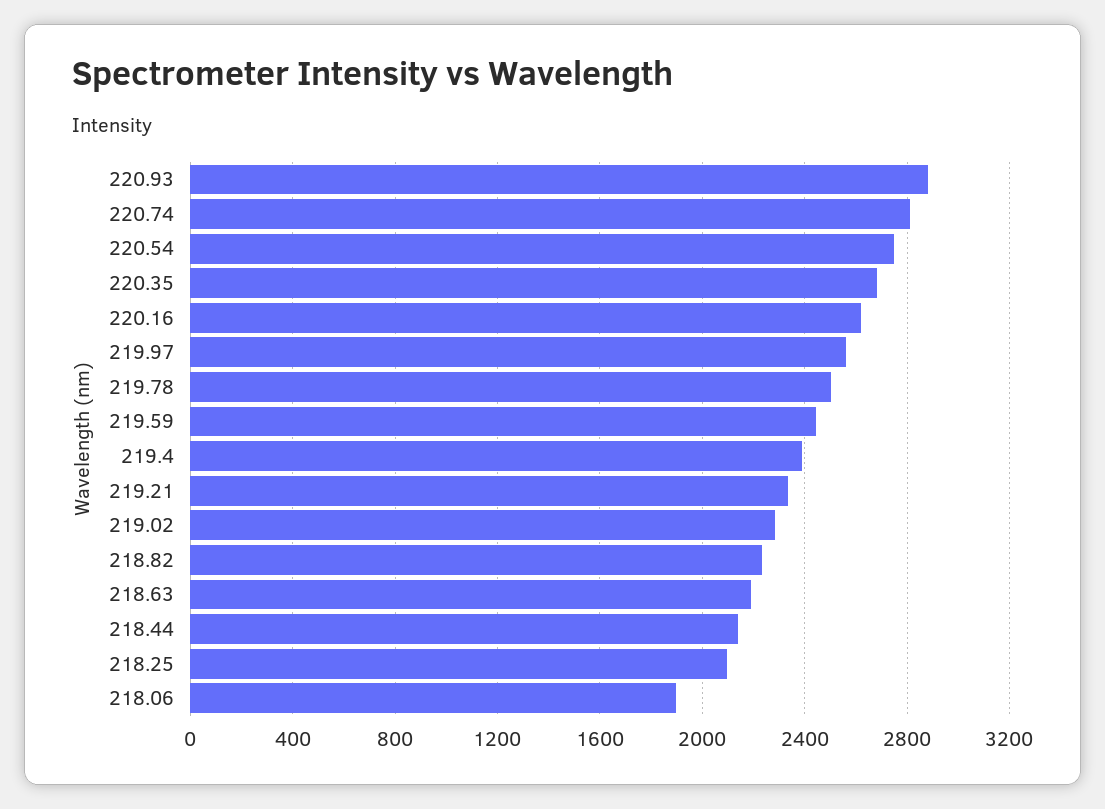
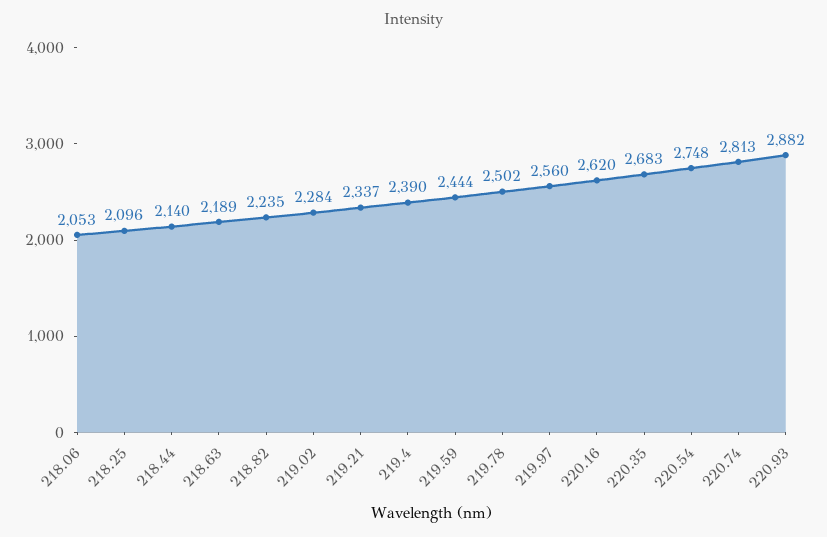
218.06: 1900 -> 2053

